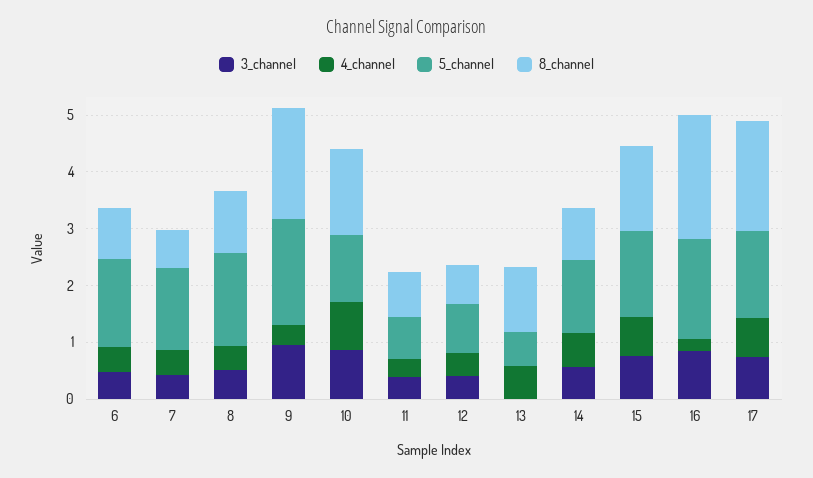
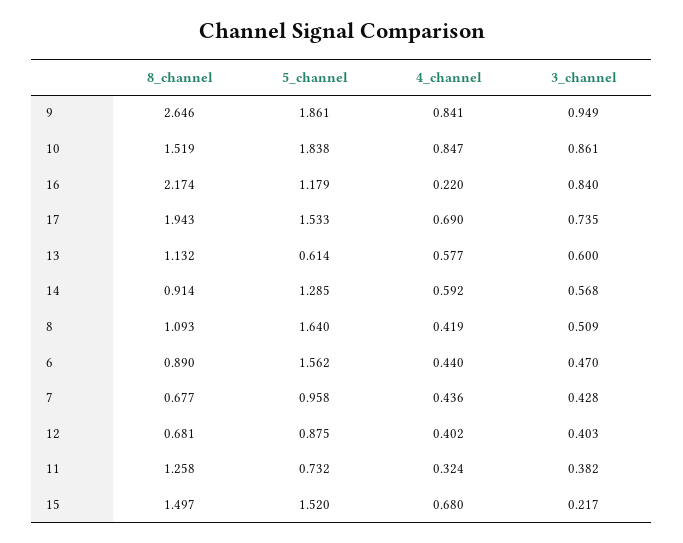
5_channel, 7: 1.4 -> 0.958
4_channel, 9: 0.4 -> 0.841
8_channel, 9: 2 -> 2.646
5_channel, 10: 1.2 -> 1.838
8_channel, 11: 0.8 -> 1.258
3_channel, 13: 0 -> 0.6
3_channel, 15: 0.8 -> 0.217
5_channel, 16: 1.8 -> 1.179

